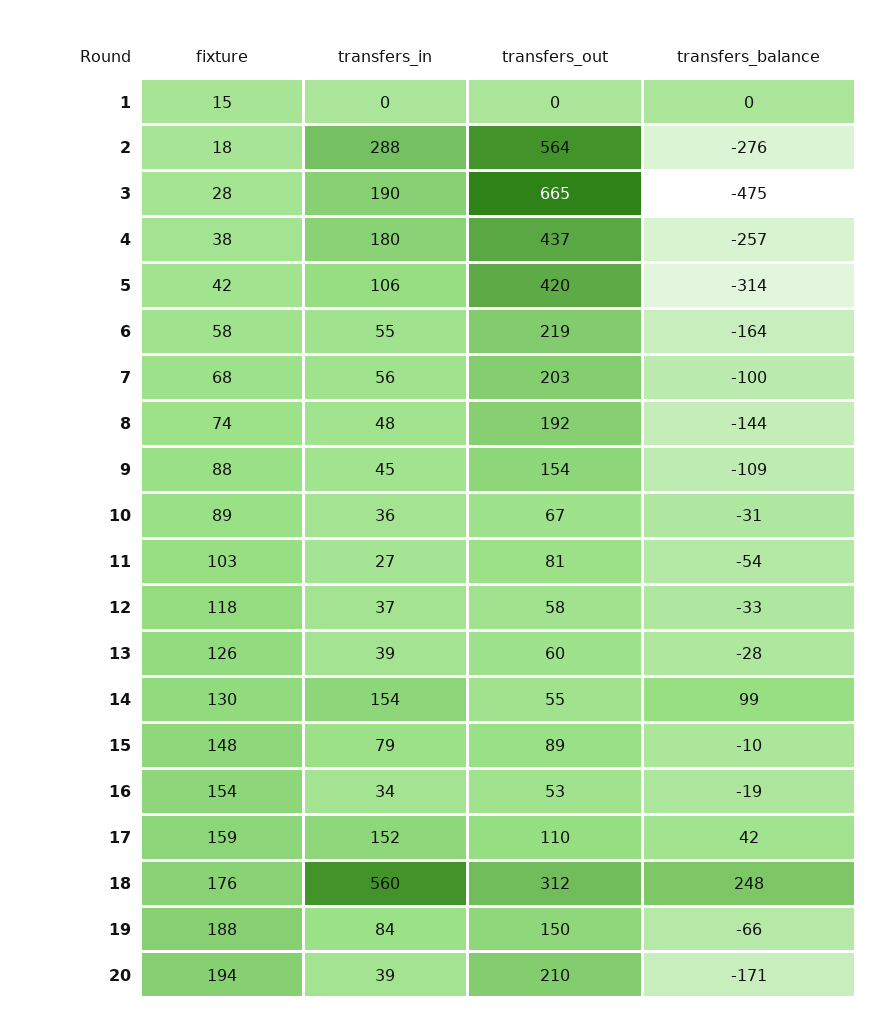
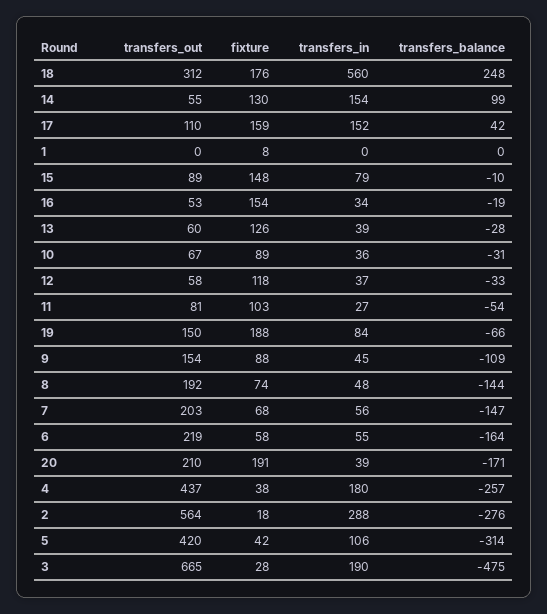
fixture, 1: 15 -> 8
transfers_balance, 7: -100 -> -147
fixture, 20: 194 -> 191

